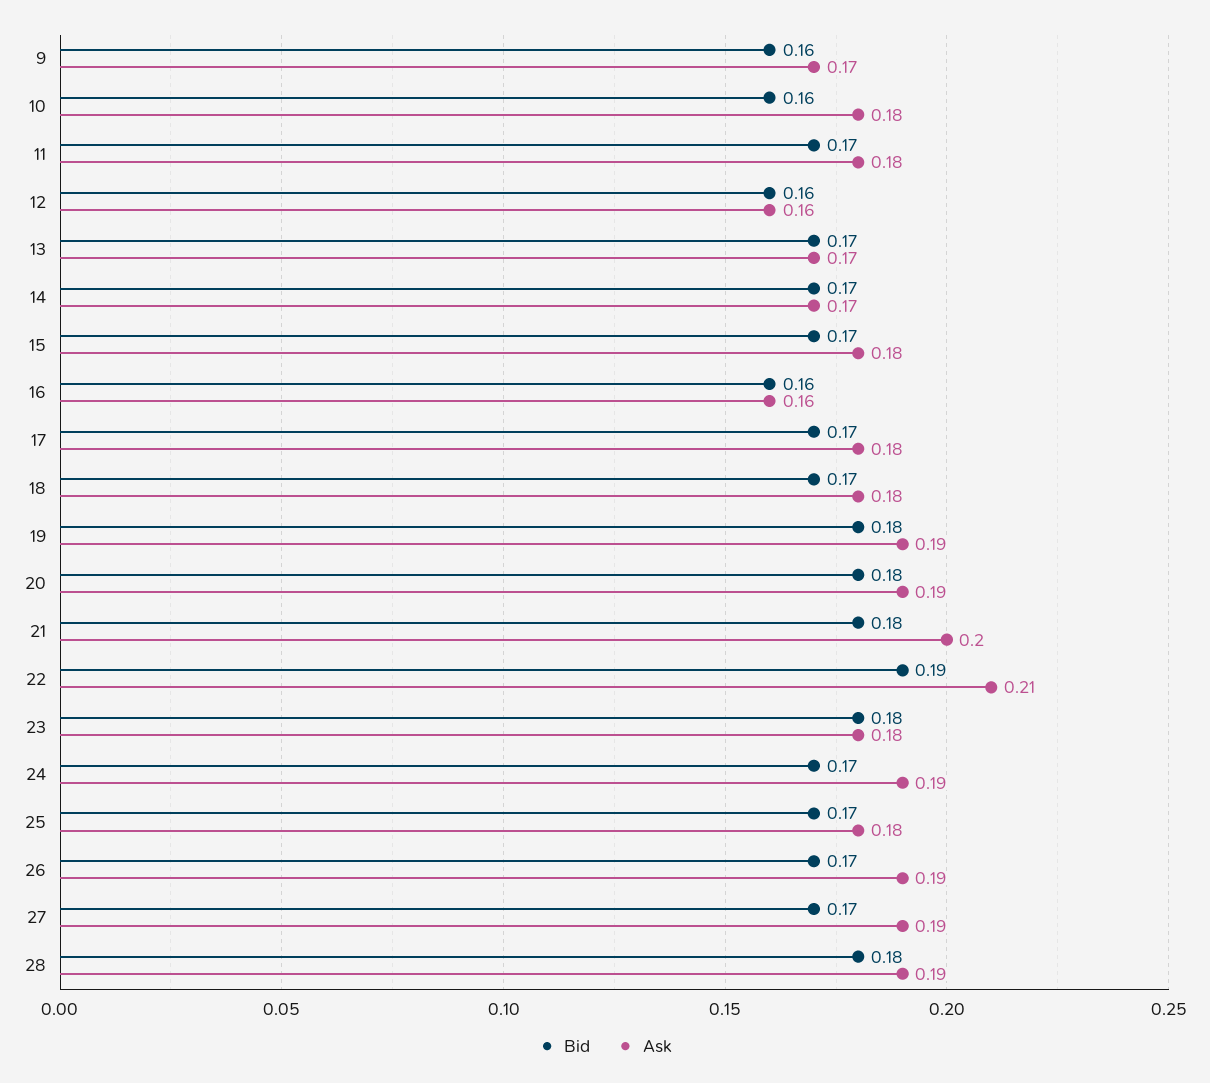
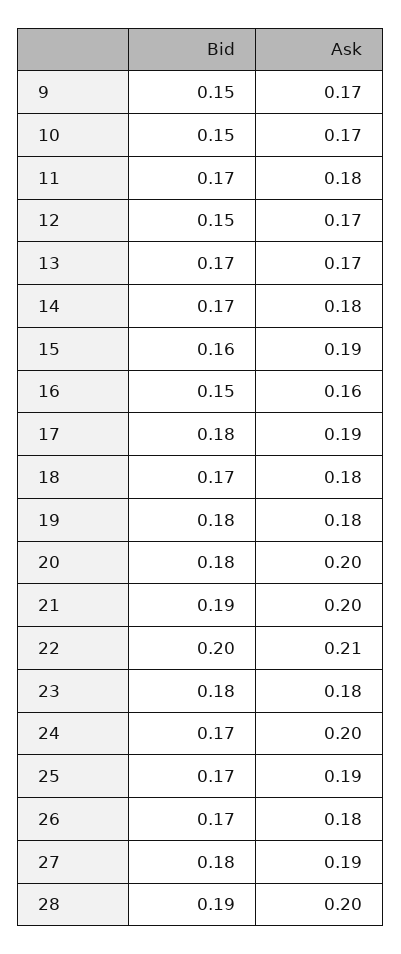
Bid, 9: 0.16 -> 0.15
Bid, 10: 0.16 -> 0.15
Ask, 10: 0.18 -> 0.17
Bid, 12: 0.16 -> 0.15
Ask, 12: 0.16 -> 0.17
Ask, 14: 0.17 -> 0.18
Bid, 15: 0.17 -> 0.16
Ask, 15: 0.18 -> 0.19
Bid, 16: 0.16 -> 0.15
Bid, 17: 0.17 -> 0.18
Ask, 17: 0.18 -> 0.19
Ask, 19: 0.19 -> 0.18
Ask, 20: 0.19 -> 0.2
Bid, 21: 0.18 -> 0.19
Bid, 22: 0.19 -> 0.2
Ask, 24: 0.19 -> 0.2
Ask, 25: 0.18 -> 0.19
Ask, 26: 0.19 -> 0.18
Bid, 27: 0.17 -> 0.18
Bid, 28: 0.18 -> 0.19
Ask, 28: 0.19 -> 0.2

